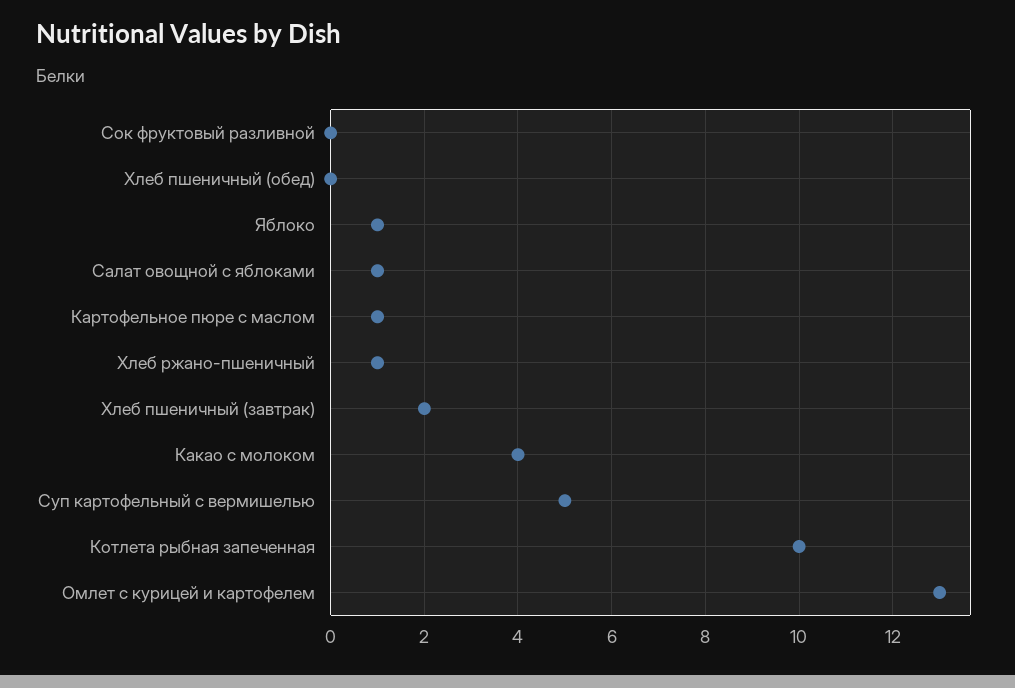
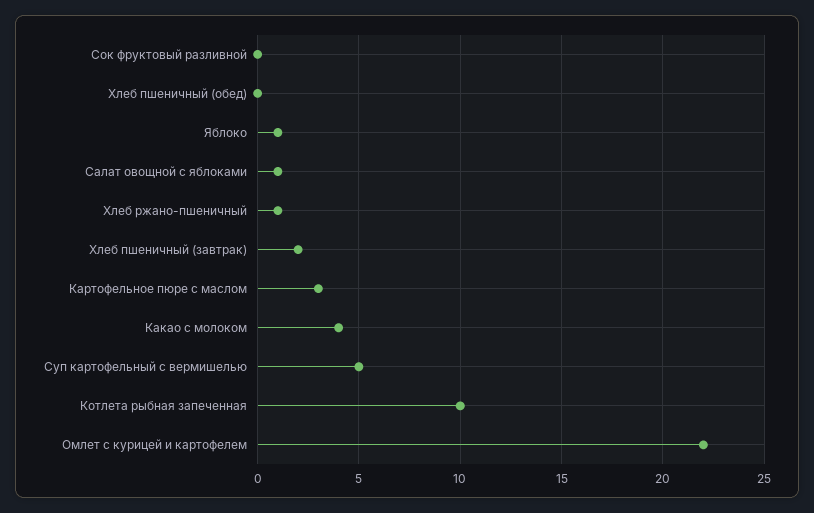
Картофельное пюре с маслом: 1 -> 3
Омлет с курицей и картофелем: 13 -> 22

